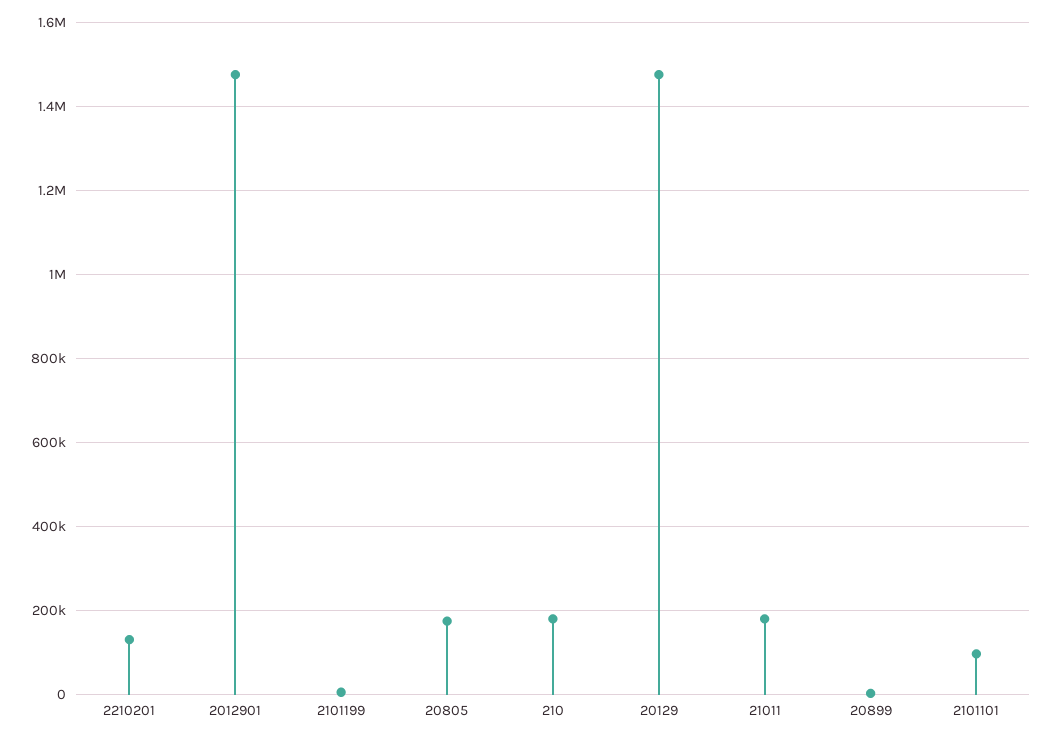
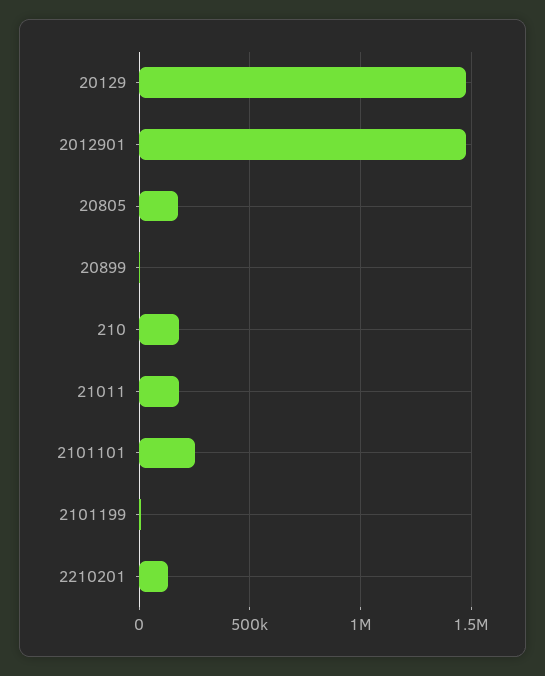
2101101: 100000 -> 250000

